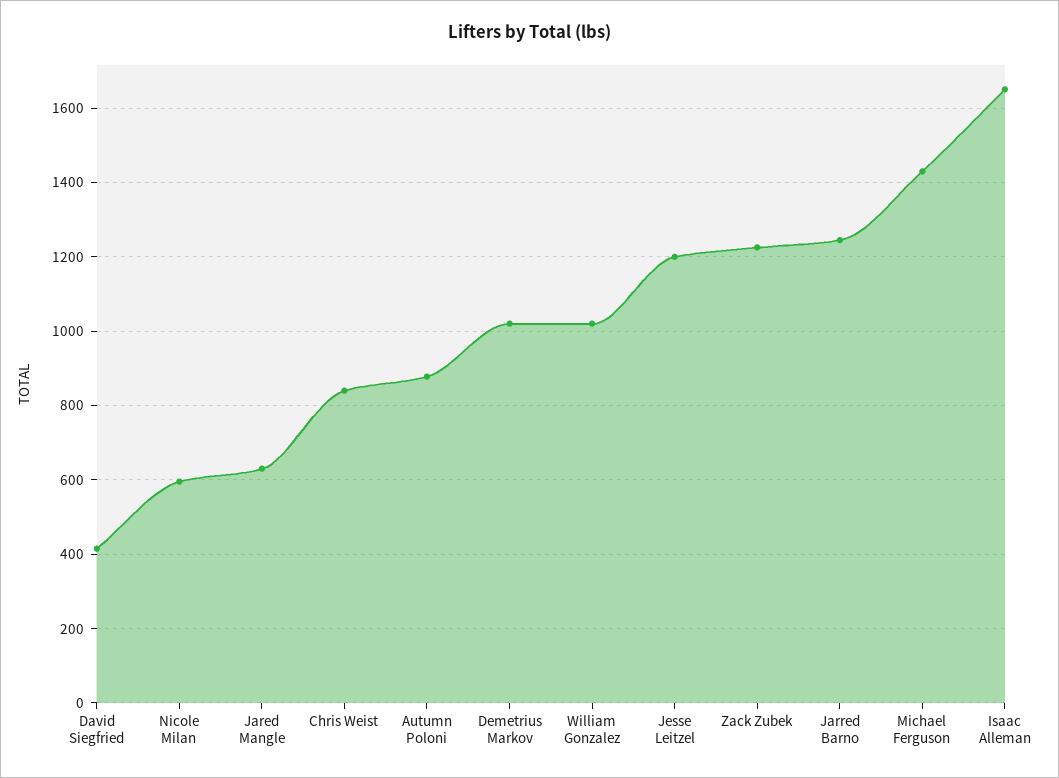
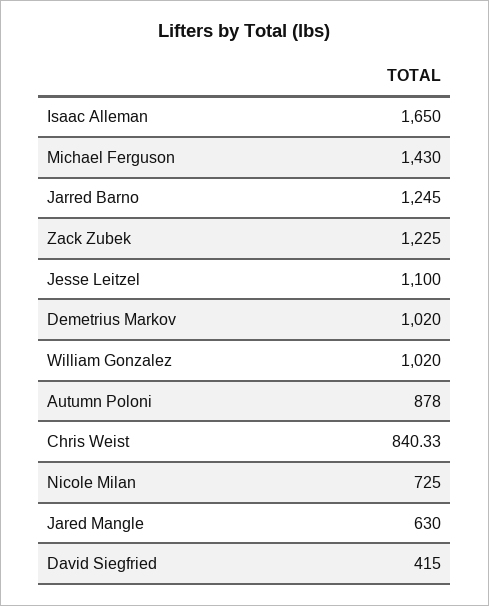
Nicole Milan: 600 -> 725
Jesse Leitzel: 1200 -> 1100

